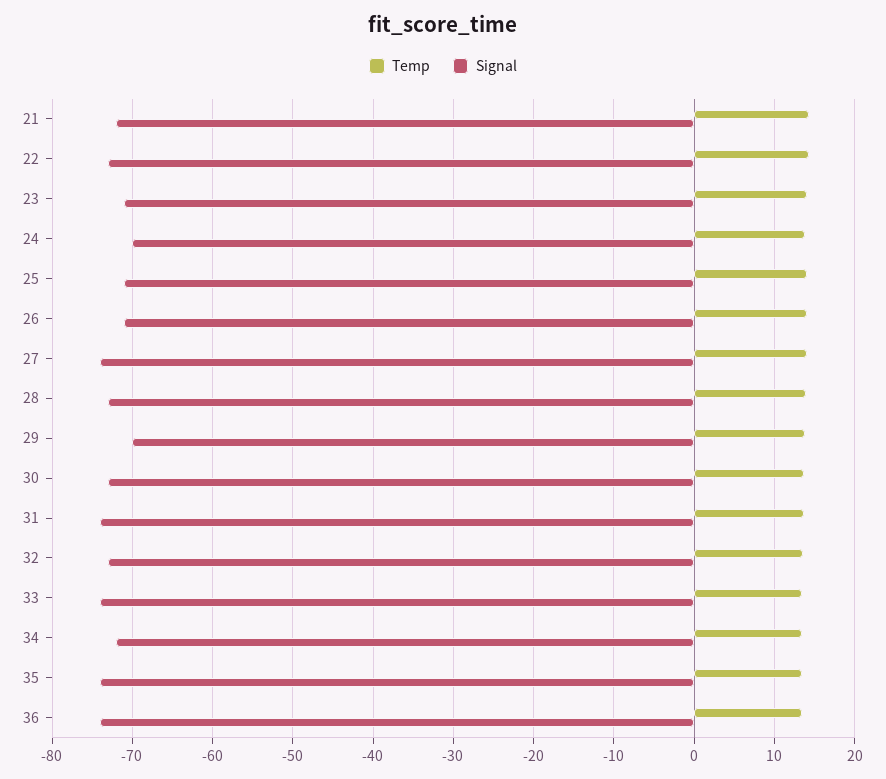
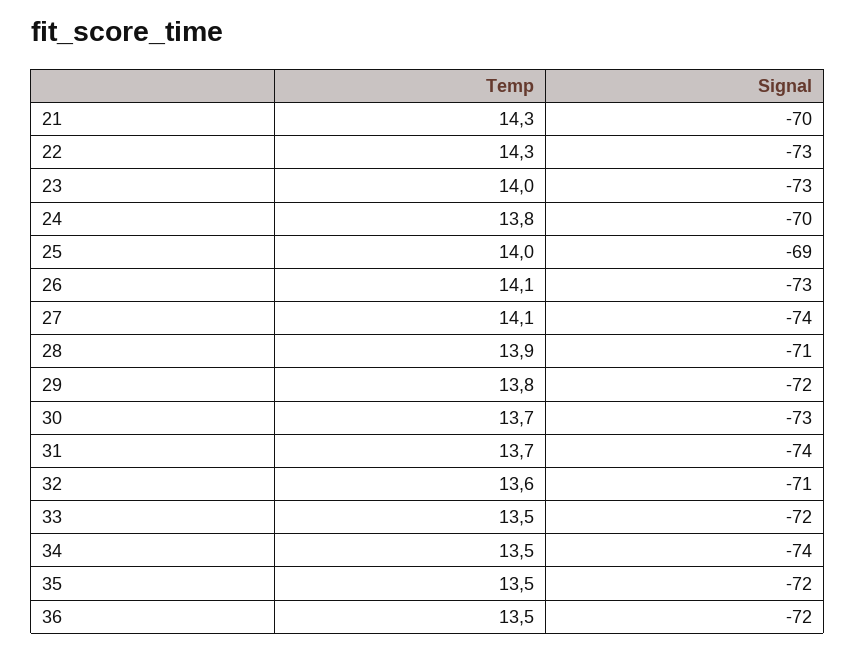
Signal, 21: -72 -> -70
Signal, 23: -71 -> -73
Signal, 25: -71 -> -69
Signal, 26: -71 -> -73
Signal, 28: -73 -> -71
Signal, 29: -70 -> -72
Signal, 32: -73 -> -71
Signal, 33: -74 -> -72
Signal, 34: -72 -> -74
Signal, 35: -74 -> -72
Signal, 36: -74 -> -72

